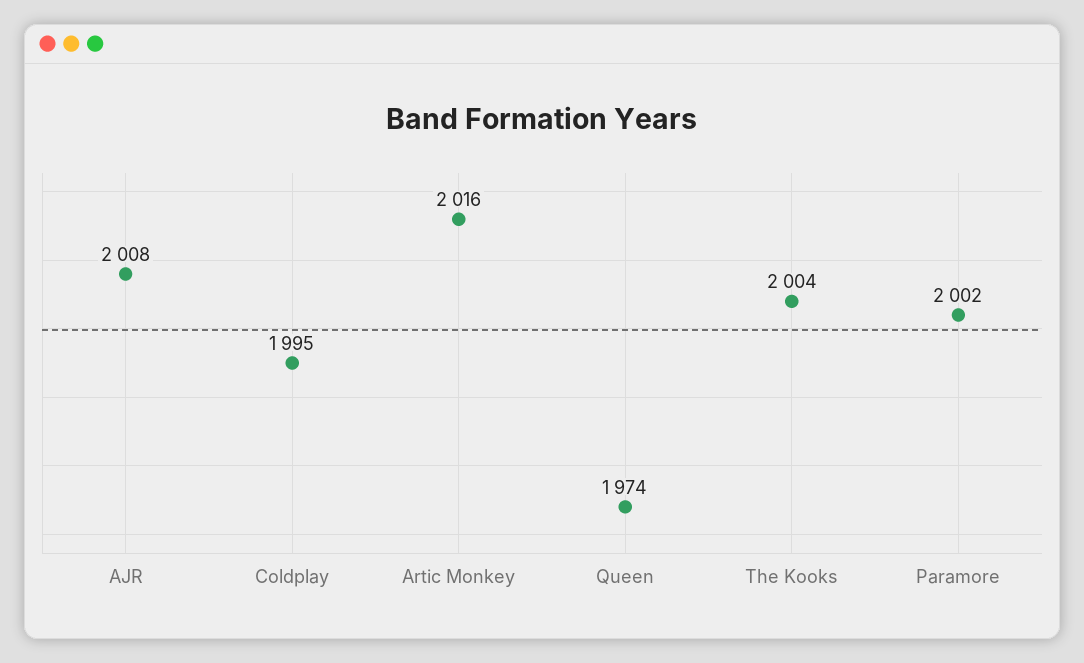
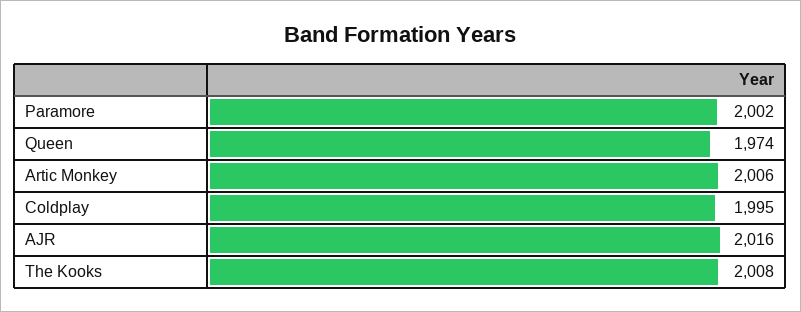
AJR: 2008 -> 2016
Artic Monkey: 2016 -> 2006
The Kooks: 2004 -> 2008

